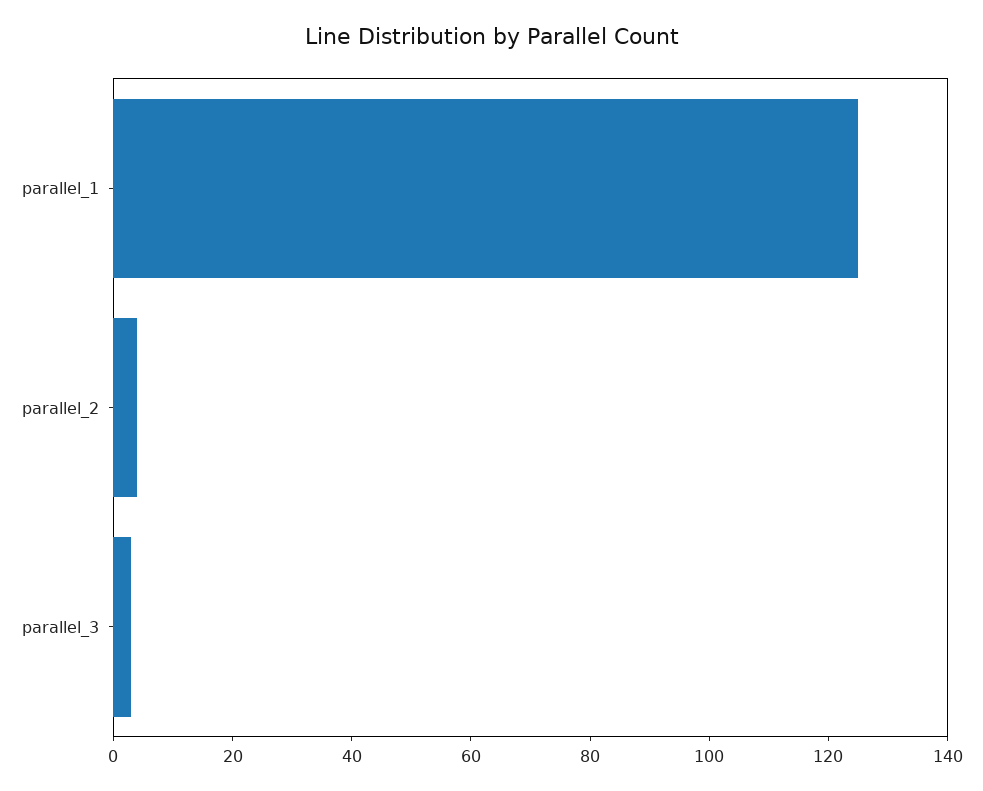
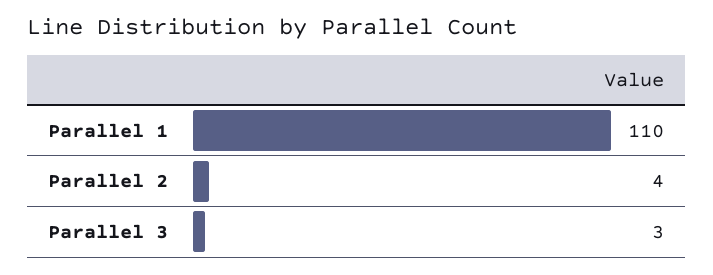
parallel_1: 125 -> 110

